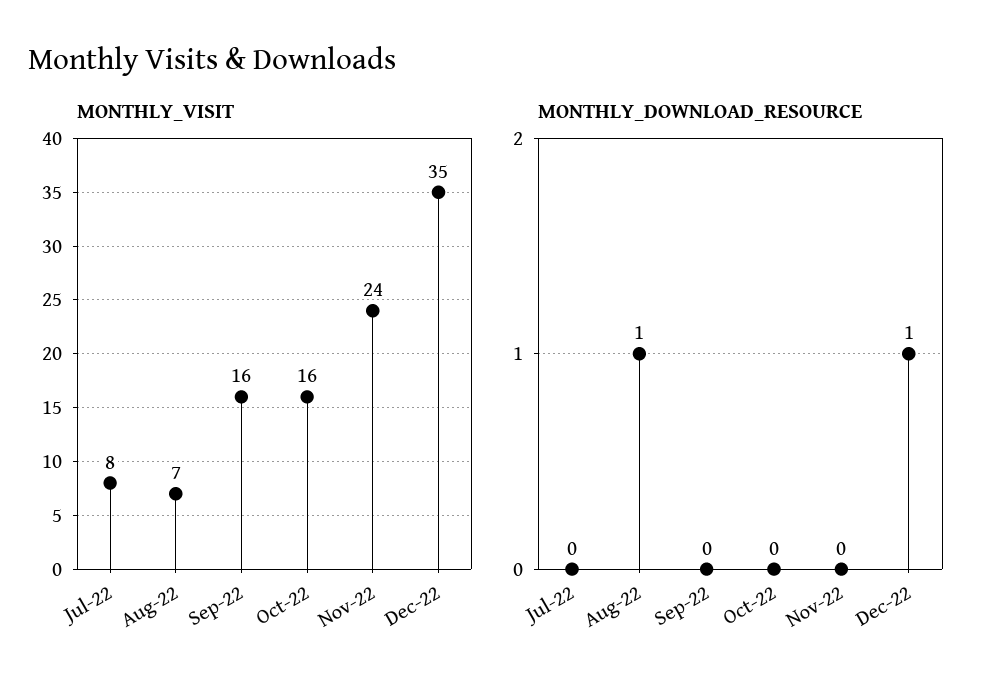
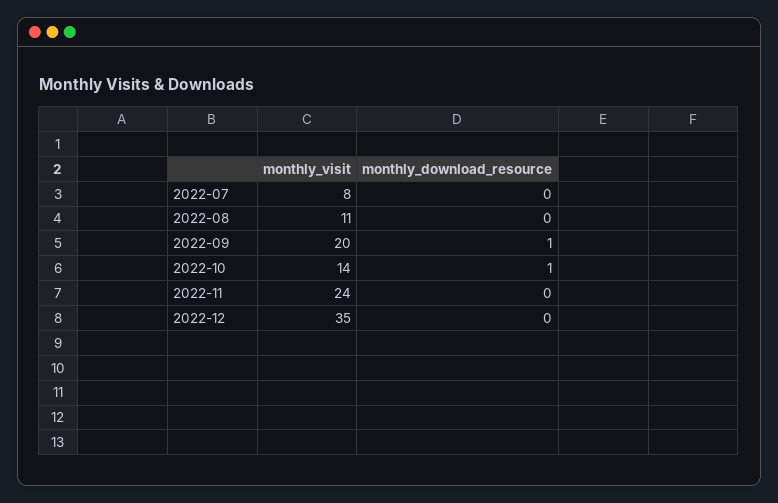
MONTHLY_VISIT, Aug-22: 7 -> 11
MONTHLY_VISIT, Sep-22: 16 -> 20
MONTHLY_VISIT, Oct-22: 16 -> 14
MONTHLY_DOWNLOAD_RESOURCE, Aug-22: 1 -> 0
MONTHLY_DOWNLOAD_RESOURCE, Sep-22: 0 -> 1
MONTHLY_DOWNLOAD_RESOURCE, Oct-22: 0 -> 1
MONTHLY_DOWNLOAD_RESOURCE, Dec-22: 1 -> 0

